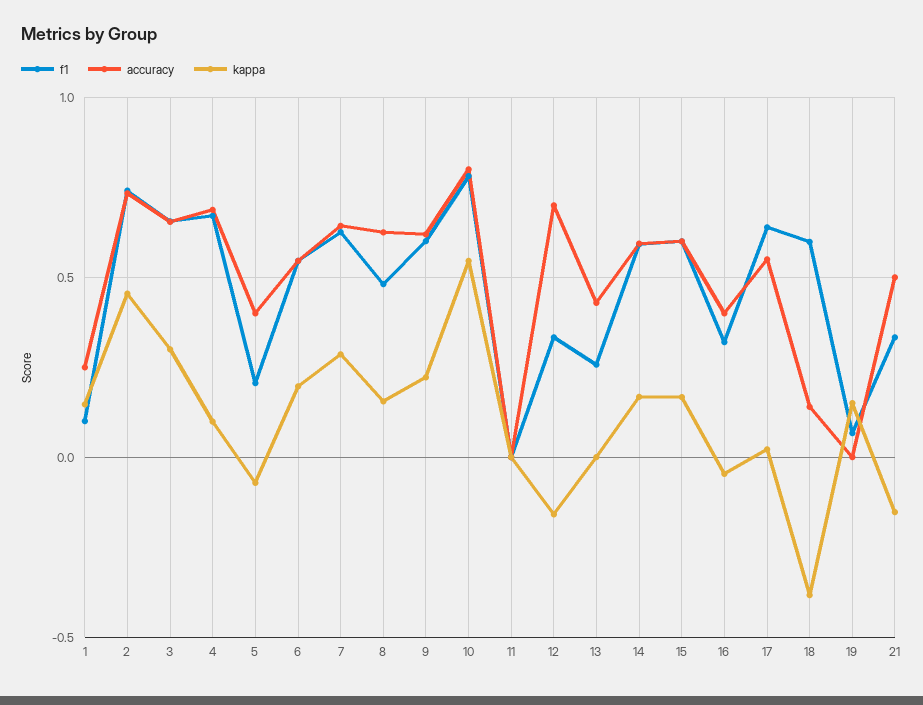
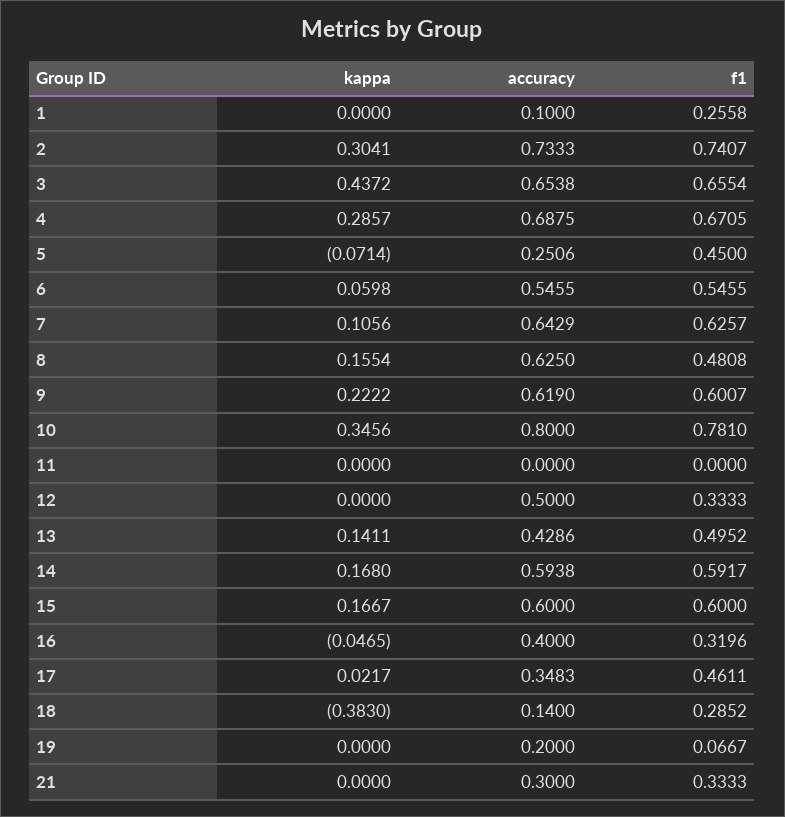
f1, 1: 0.1 -> 0.2558
accuracy, 1: 0.25 -> 0.1
kappa, 1: 0.15 -> 0
kappa, 2: 0.45 -> 0.3041
kappa, 3: 0.3 -> 0.4372
kappa, 4: 0.1 -> 0.2857
f1, 5: 0.2 -> 0.45
accuracy, 5: 0.4 -> 0.2506
kappa, 6: 0.2 -> 0.0598
kappa, 7: 0.3 -> 0.1056
kappa, 10: 0.55 -> 0.3456
accuracy, 12: 0.7 -> 0.5
kappa, 12: -0.15 -> 0
f1, 13: 0.25 -> 0.4952
kappa, 13: 0 -> 0.1411
f1, 17: 0.65 -> 0.4611
accuracy, 17: 0.55 -> 0.3483
f1, 18: 0.6 -> 0.2852
accuracy, 19: 0 -> 0.2
kappa, 19: 0.15 -> 0
accuracy, 21: 0.5 -> 0.3
kappa, 21: -0.15 -> 0

